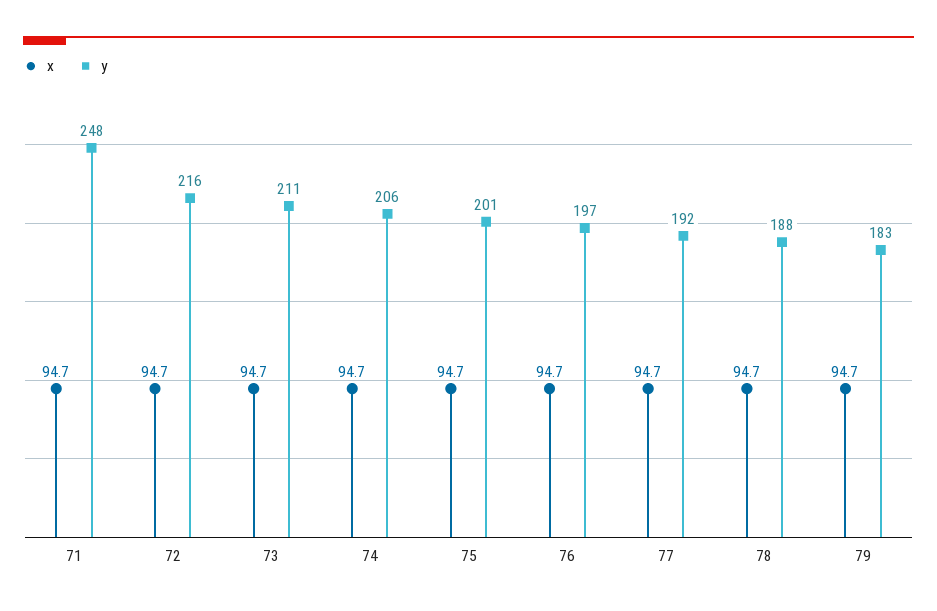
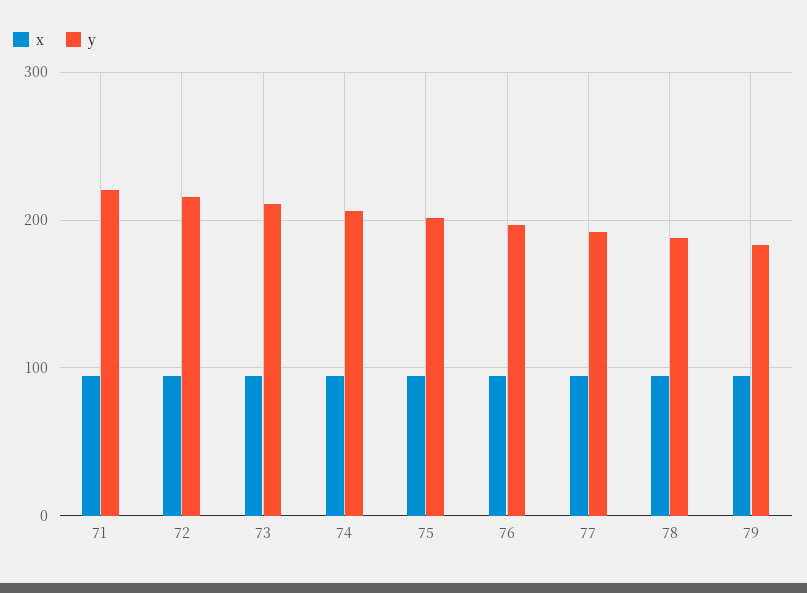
y, 71: 248 -> 220

